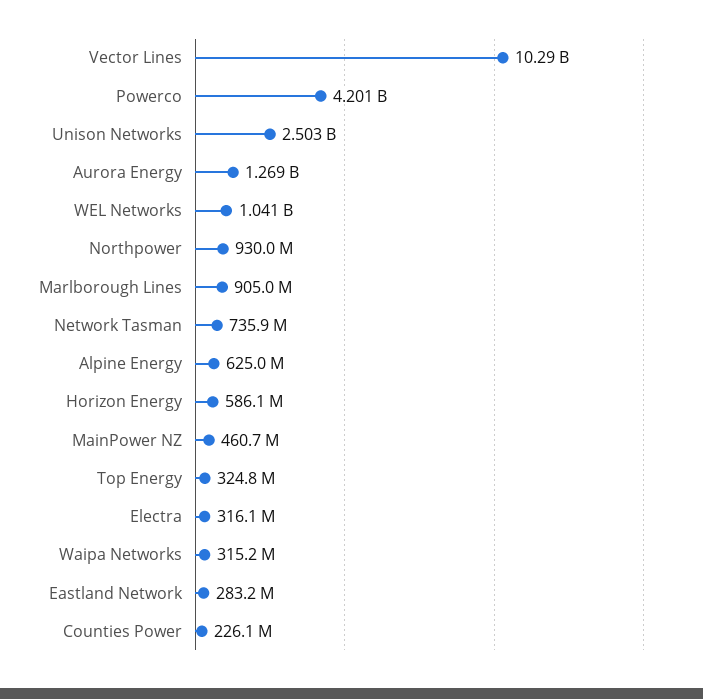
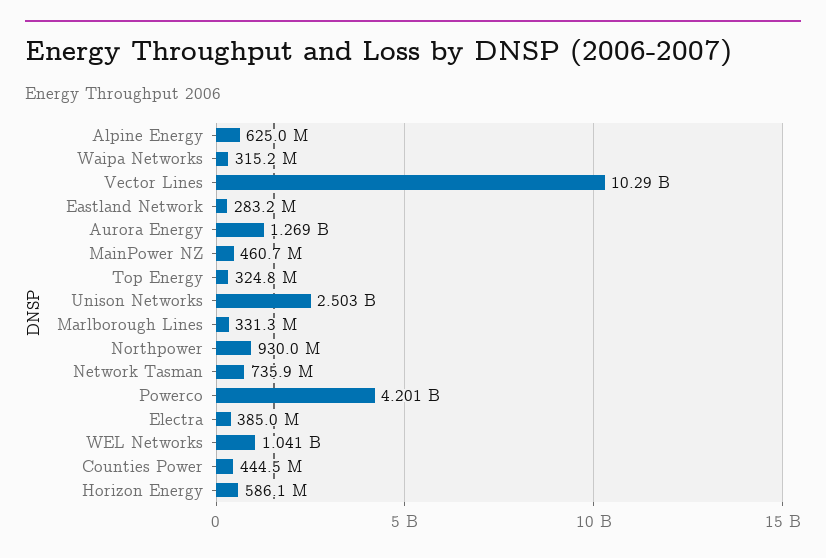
Marlborough Lines: 905000000 -> 331300000
Electra: 316100000 -> 385000000
Counties Power: 226100000 -> 444500000

